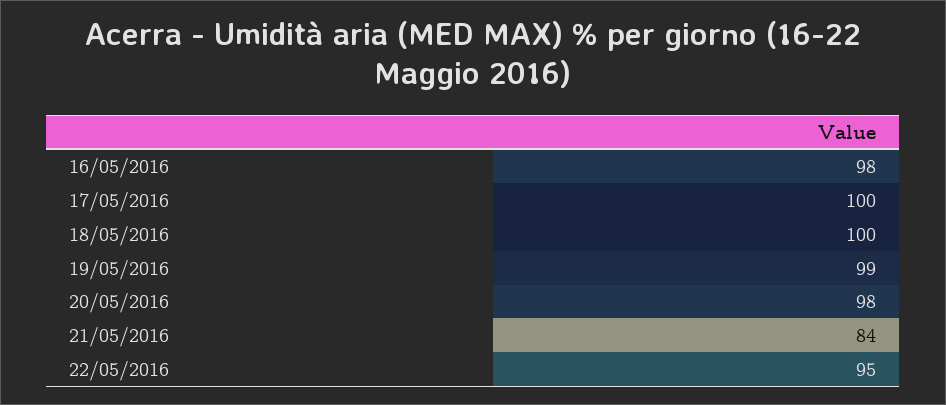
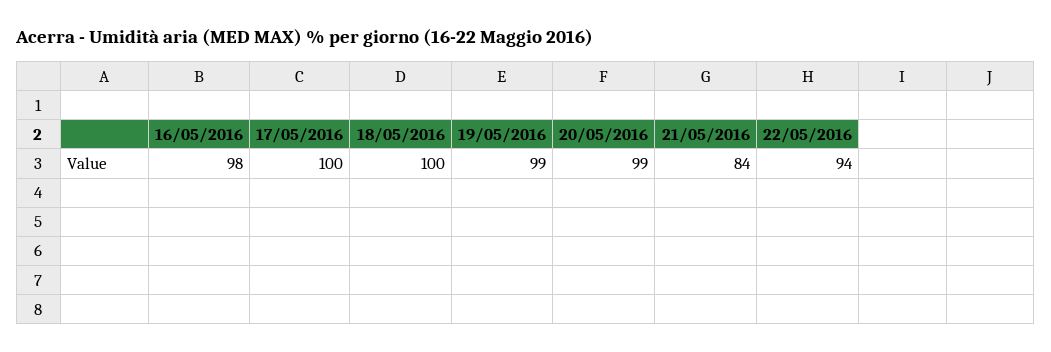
20/05/2016: 98 -> 99
22/05/2016: 95 -> 94

